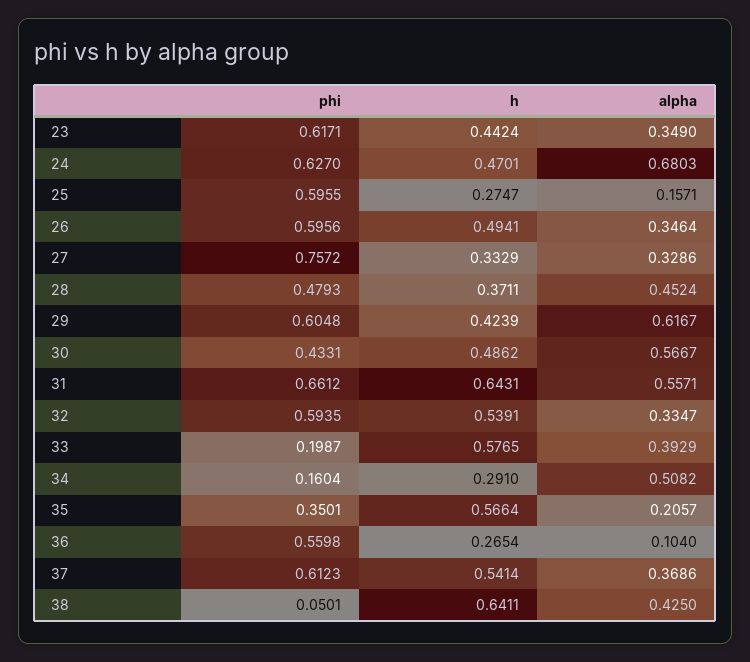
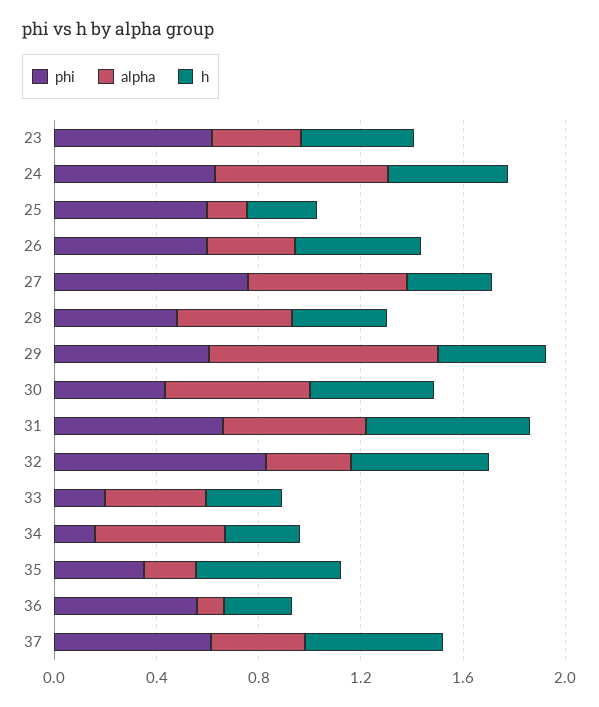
alpha, 27: 0.3286 -> 0.6
alpha, 29: 0.6167 -> 0.9
phi, 32: 0.5935 -> 0.8
h, 33: 0.5765 -> 0.3
phi, 38: 0.0501 -> none
h, 38: 0.6411 -> none
alpha, 38: 0.425 -> none

